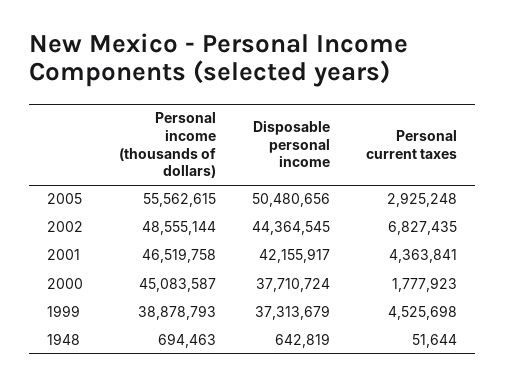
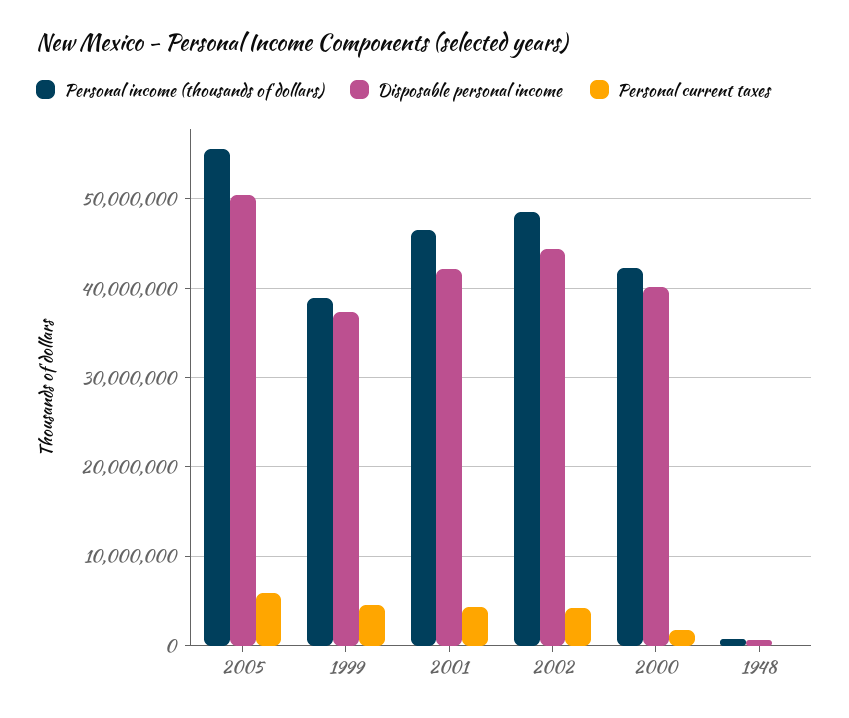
Personal current taxes, 2005: 2925248 -> 6000000
Personal current taxes, 2002: 6827435 -> 4000000
Personal income (thousands of dollars), 2000: 45083587 -> 42000000
Disposable personal income, 2000: 37710724 -> 40000000

